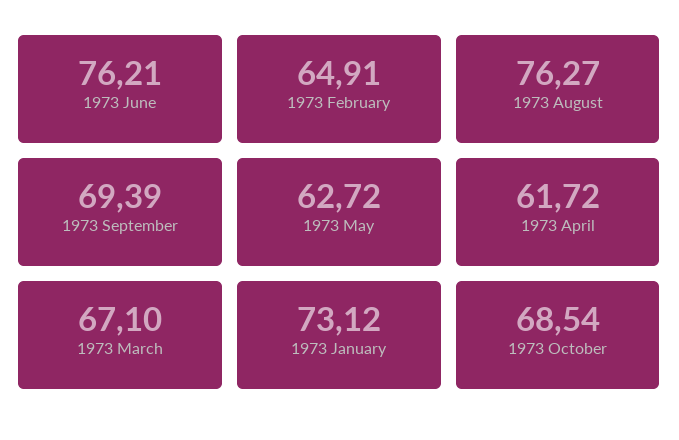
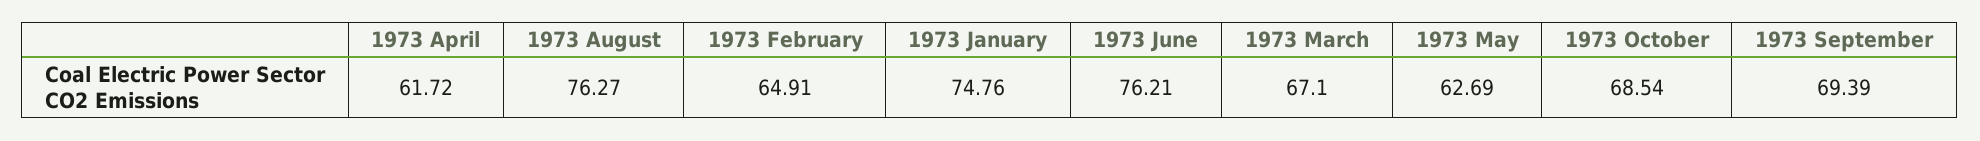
1973 May: 62.72 -> 62.69
1973 January: 73.12 -> 74.76

